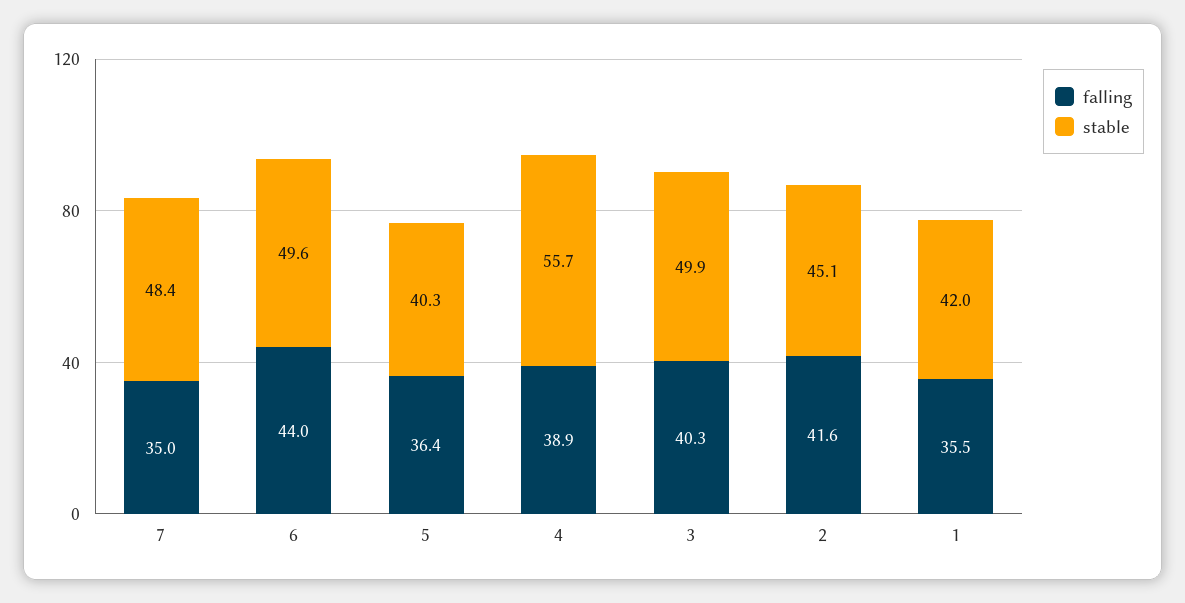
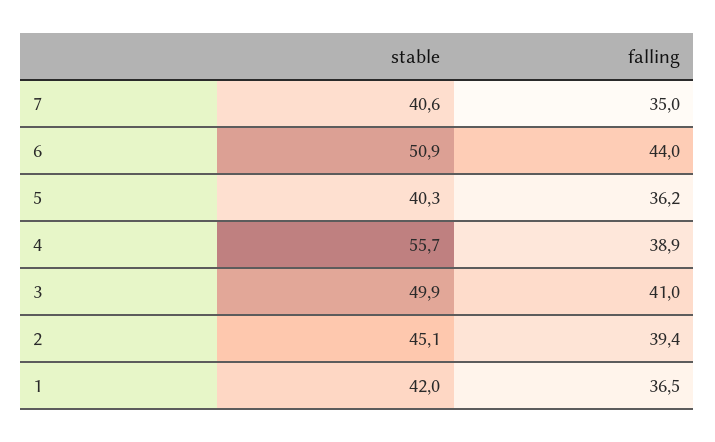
stable, 7: 48.4 -> 40.6
stable, 6: 49.6 -> 50.9
falling, 5: 36.4 -> 36.2
falling, 3: 40.3 -> 41
falling, 2: 41.6 -> 39.4
falling, 1: 35.5 -> 36.5

